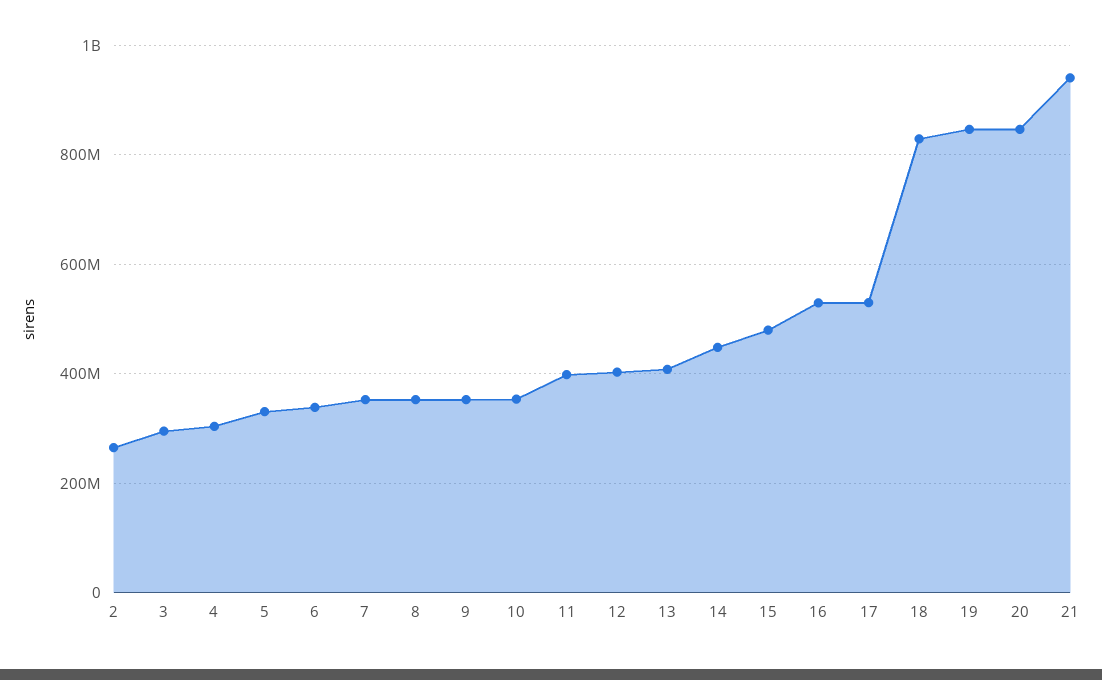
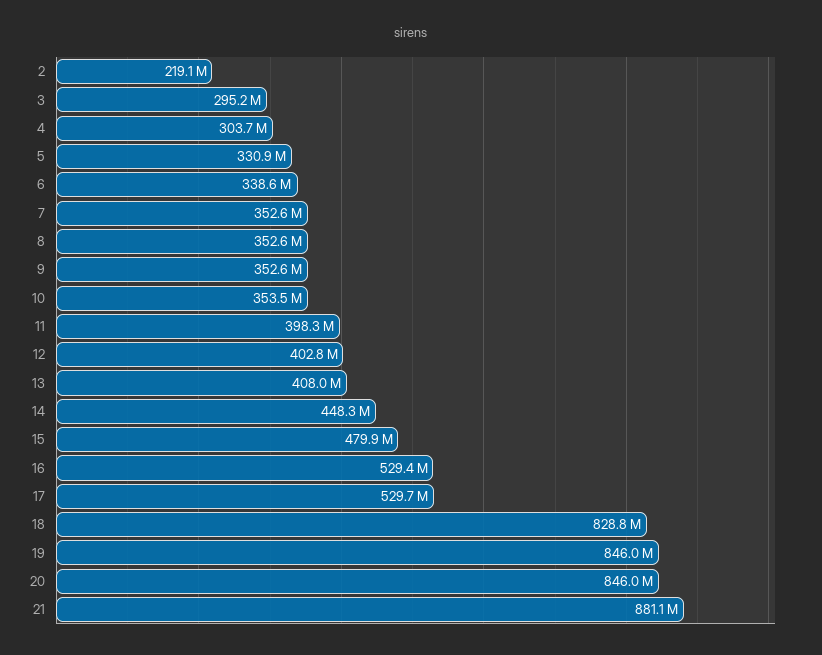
2: 260000000 -> 219100000
21: 940000000 -> 881100000

